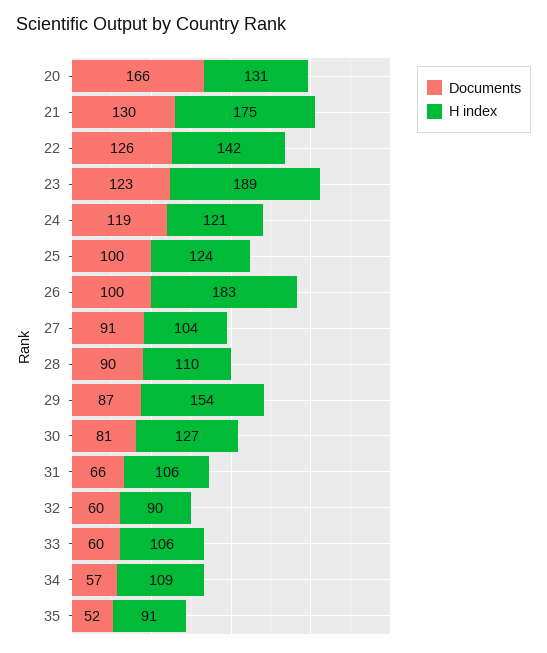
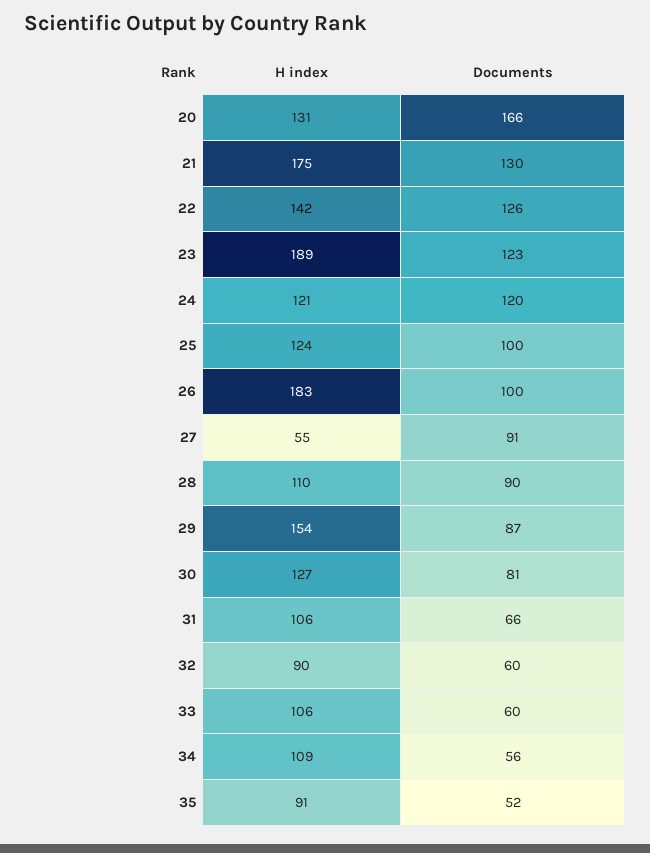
Documents, 24: 119 -> 120
H index, 27: 104 -> 55
Documents, 34: 57 -> 56

